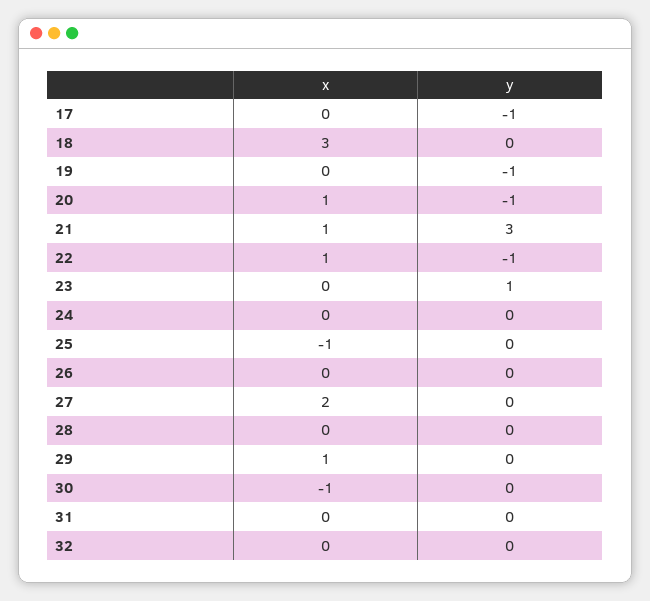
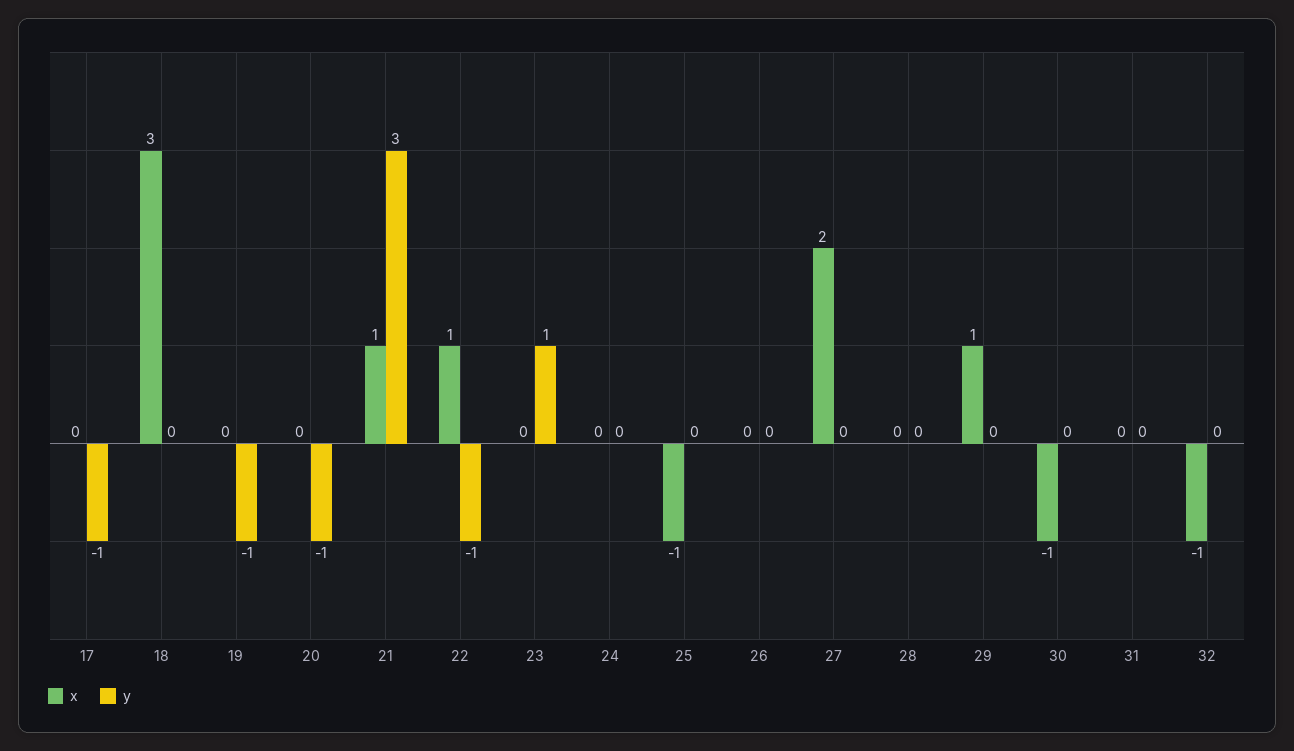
x, 20: 1 -> 0
x, 32: 0 -> -1

